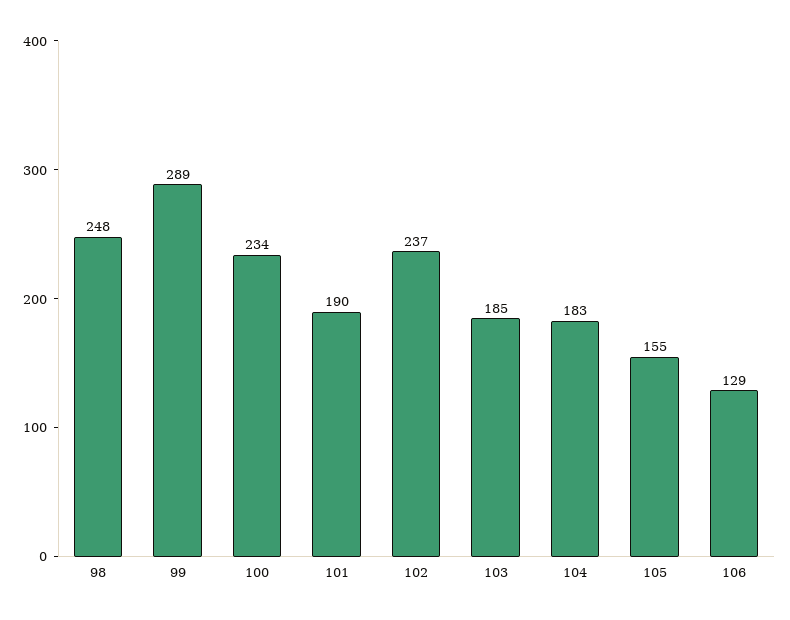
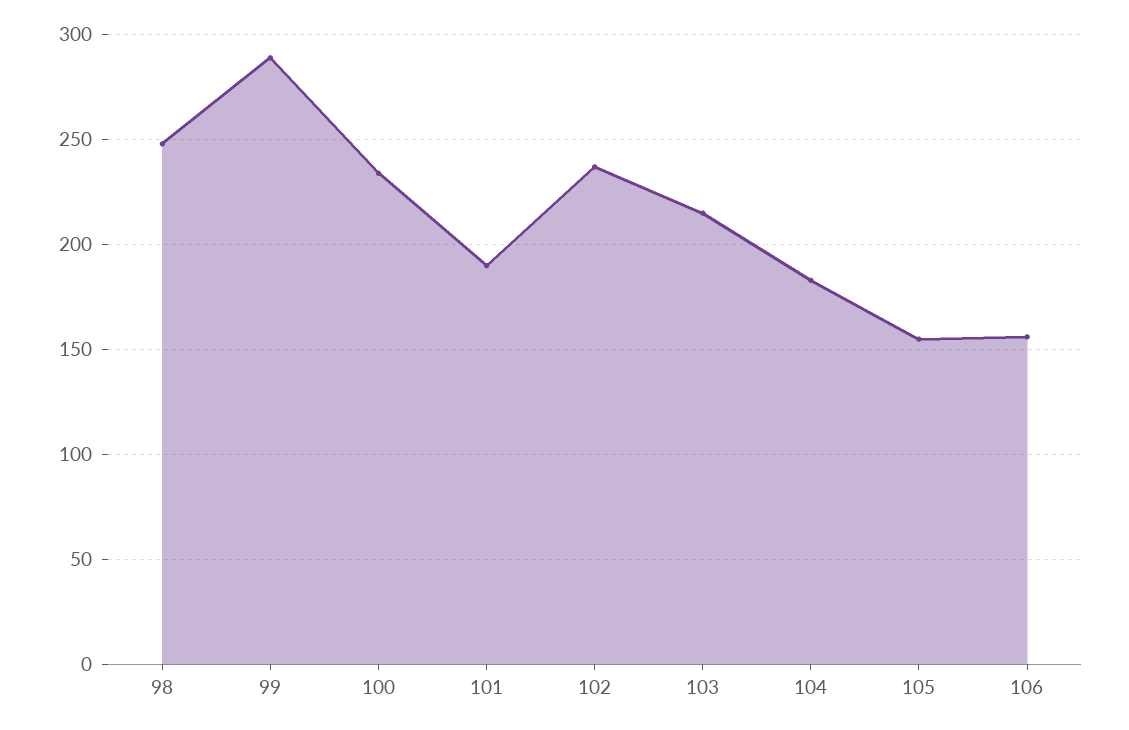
103: 185 -> 215
106: 129 -> 155

